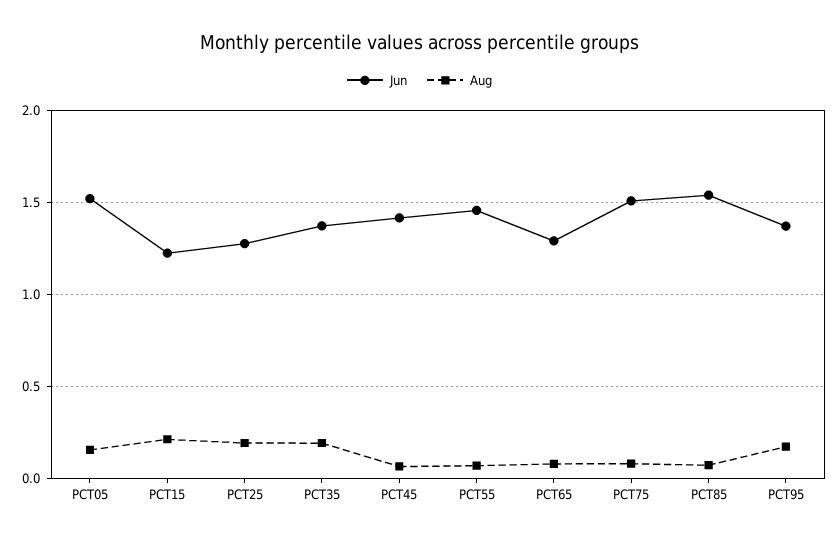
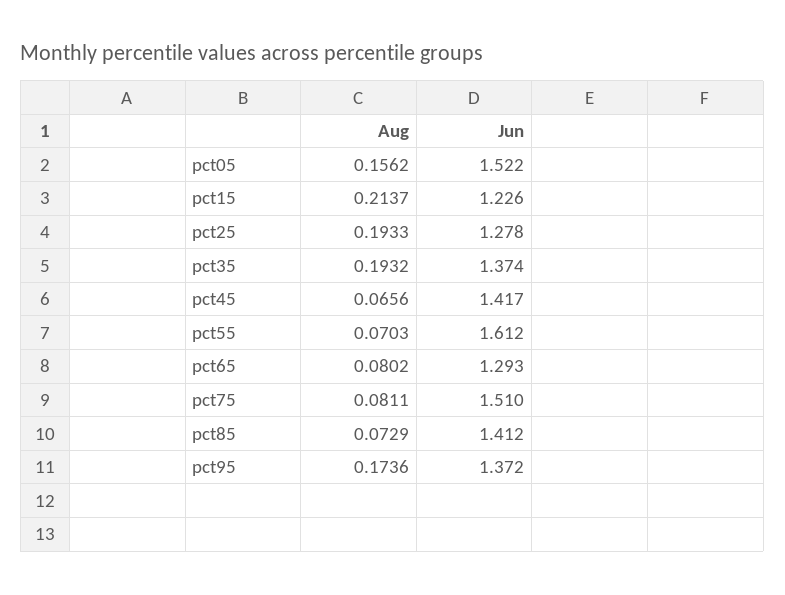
Jun, PCT55: 1.45 -> 1.612
Jun, PCT85: 1.55 -> 1.412

